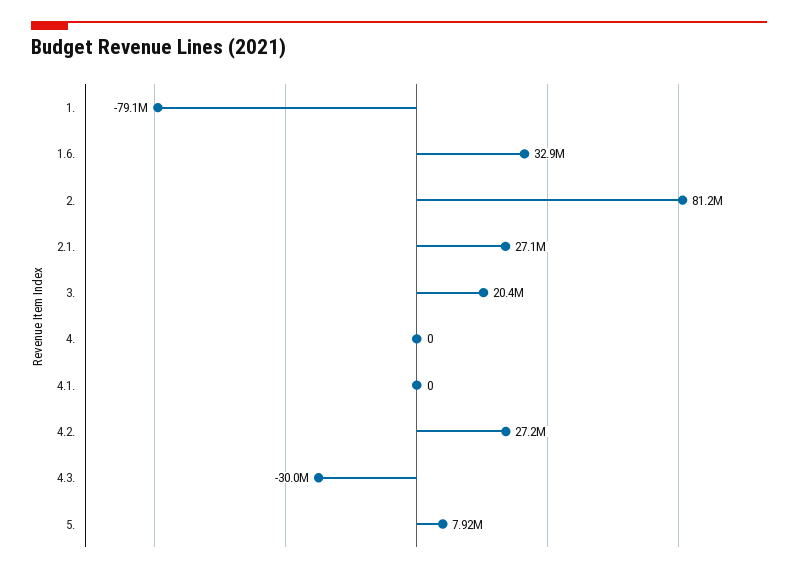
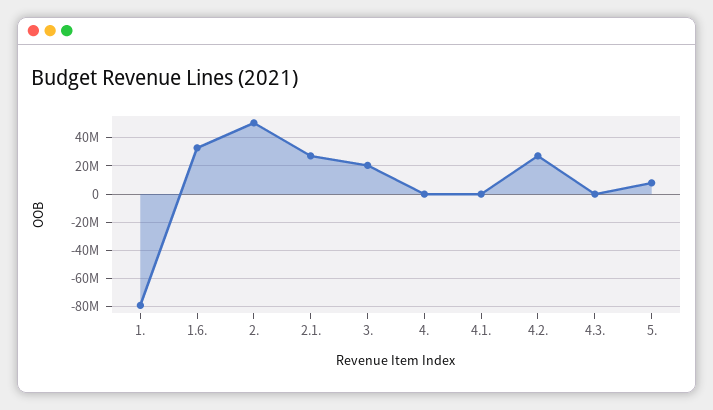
2.: 81200000 -> 50000000
4.3.: -30000000 -> 0

